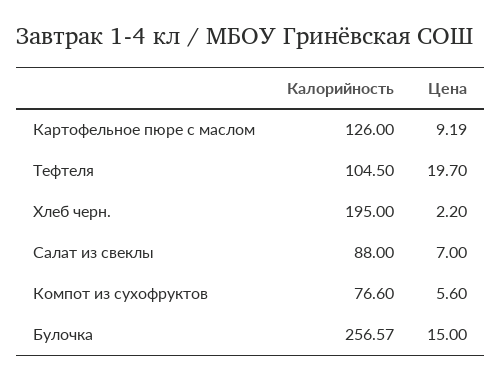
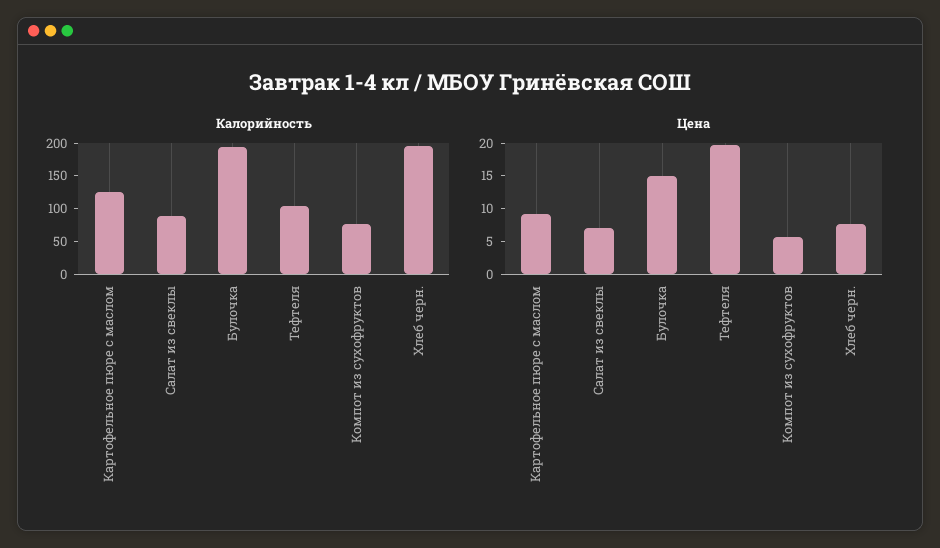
Цена, Хлеб черн.: 2.2 -> 7.5
Калорийность, Булочка: 256.57 -> 200

